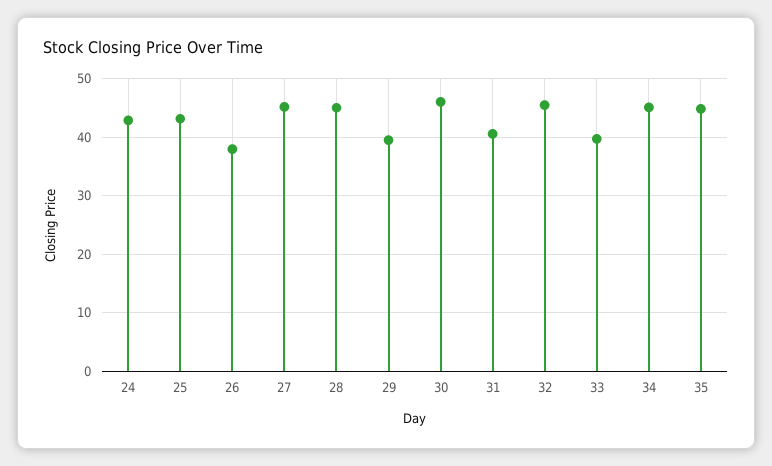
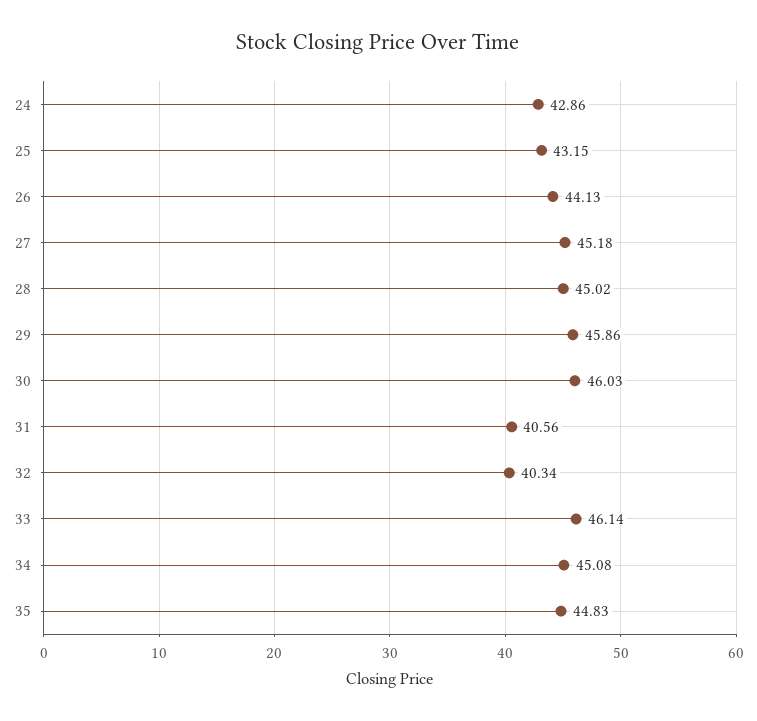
26: 38 -> 44.13
29: 40 -> 45.86
32: 46 -> 40.34
33: 40 -> 46.14

